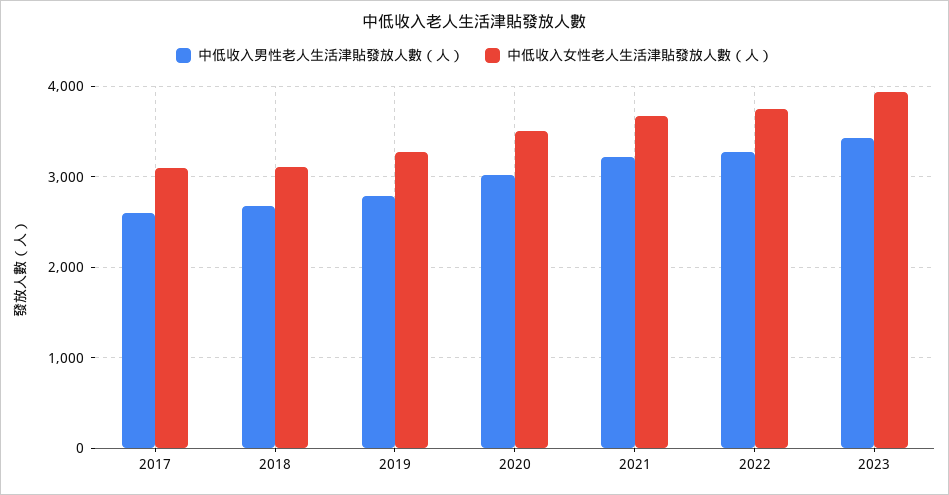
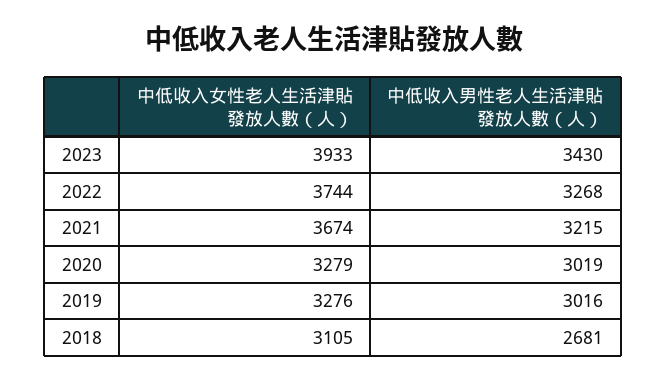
中低收入男性老人生活津貼發放人數（人）, 2017: 2600 -> none
中低收入女性老人生活津貼發放人數（人）, 2017: 3100 -> none
中低收入男性老人生活津貼發放人數（人）, 2019: 2800 -> 3016
中低收入女性老人生活津貼發放人數（人）, 2020: 3500 -> 3279

